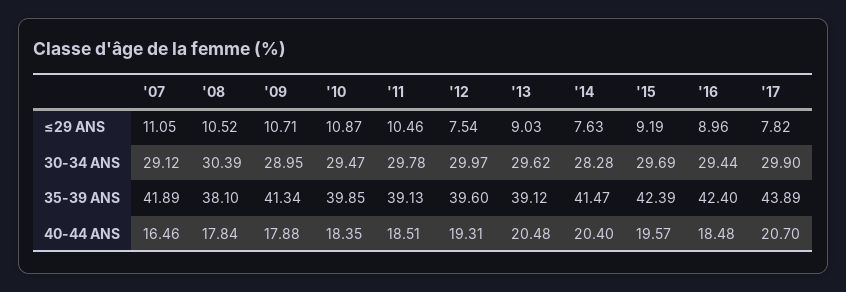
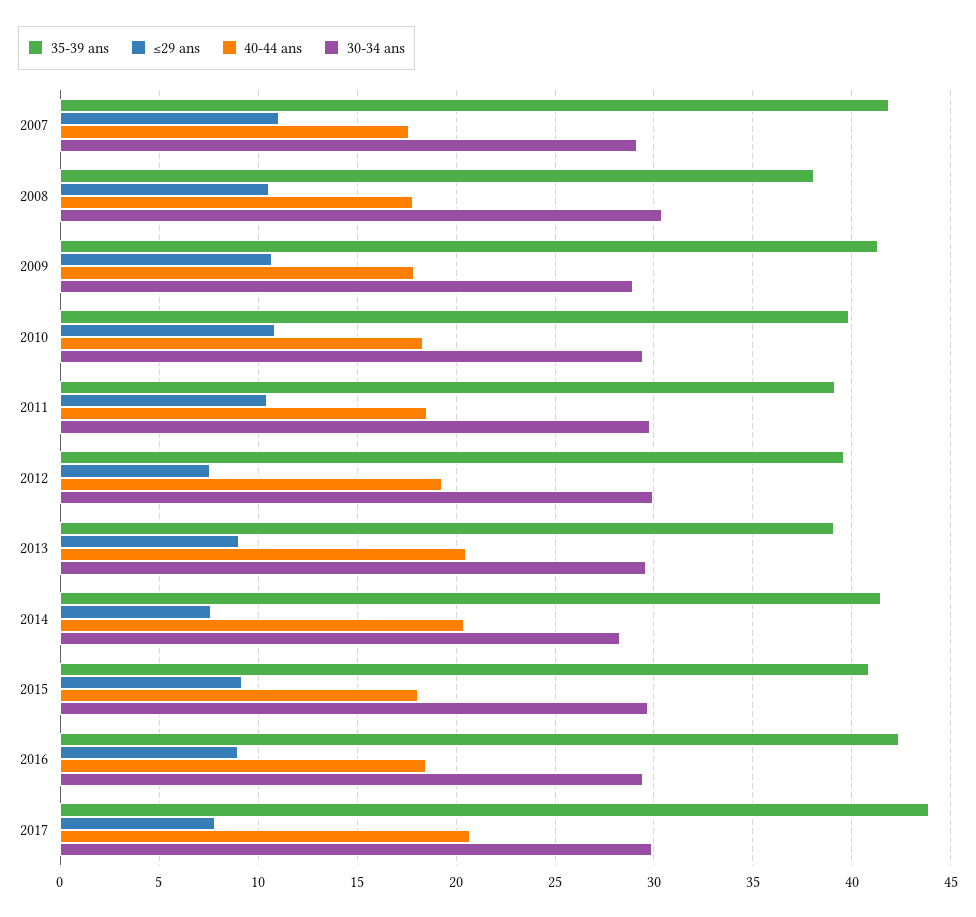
35-39 ANS, '15: 42.39 -> 41
40-44 ANS, '07: 16.46 -> 17.5
40-44 ANS, '15: 19.57 -> 18

